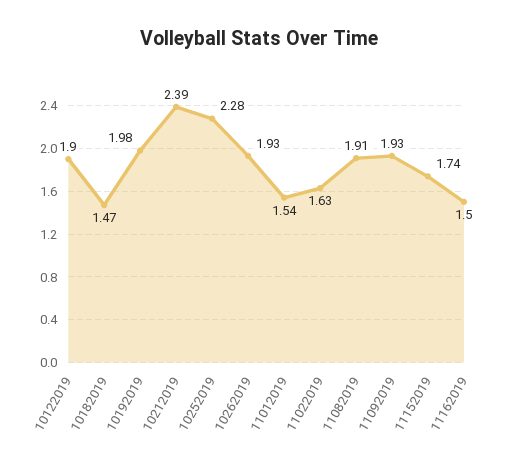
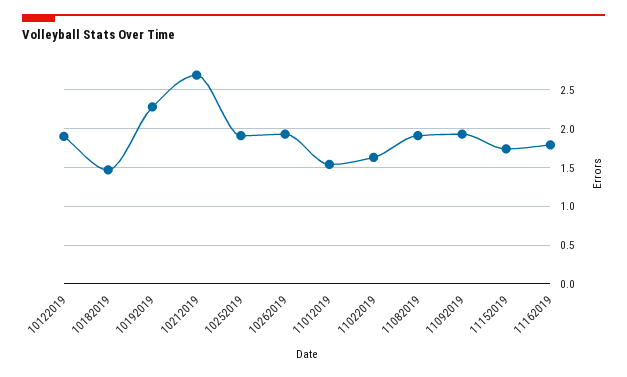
10192019: 1.98 -> 2.3
10212019: 2.39 -> 2.7
10252019: 2.28 -> 1.9
11162019: 1.5 -> 1.8

